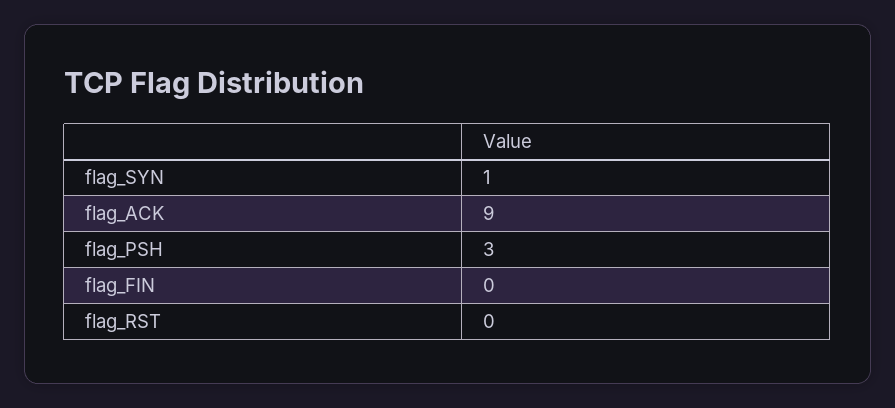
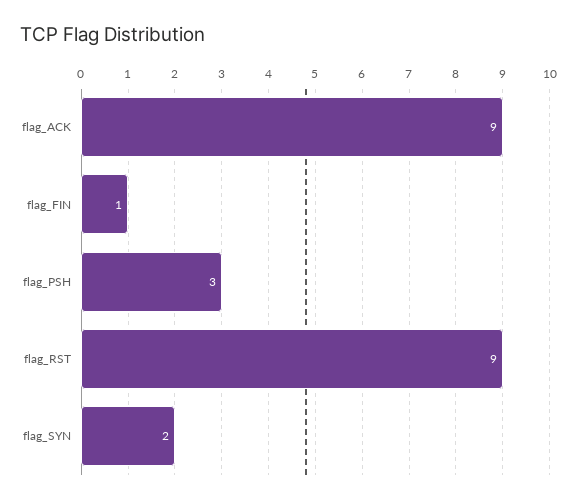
flag_SYN: 1 -> 2
flag_FIN: 0 -> 1
flag_RST: 0 -> 9

